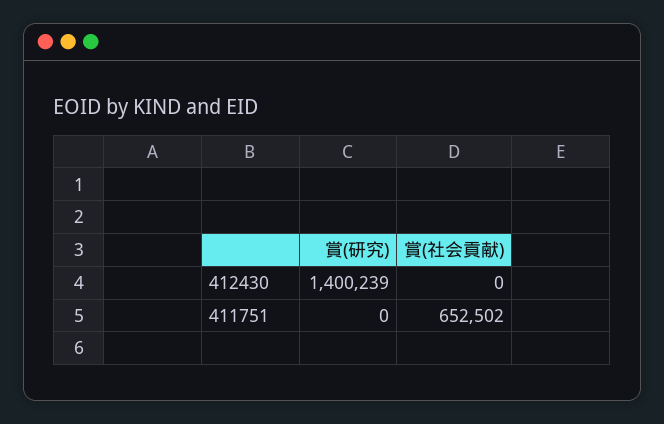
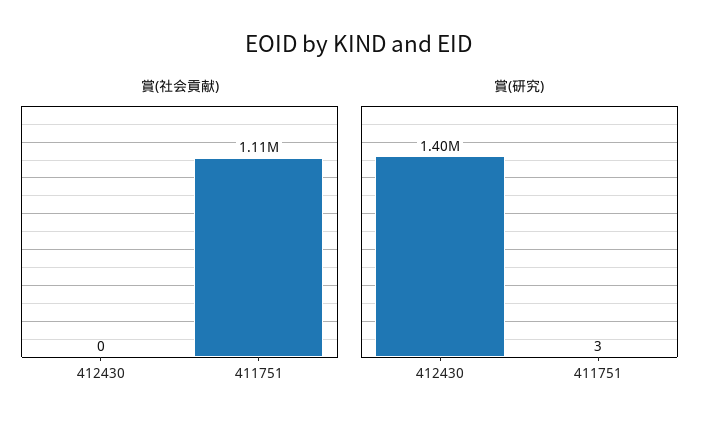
賞(研究), 411751: 0 -> 3
賞(社会貢献), 411751: 652502 -> 1110000

